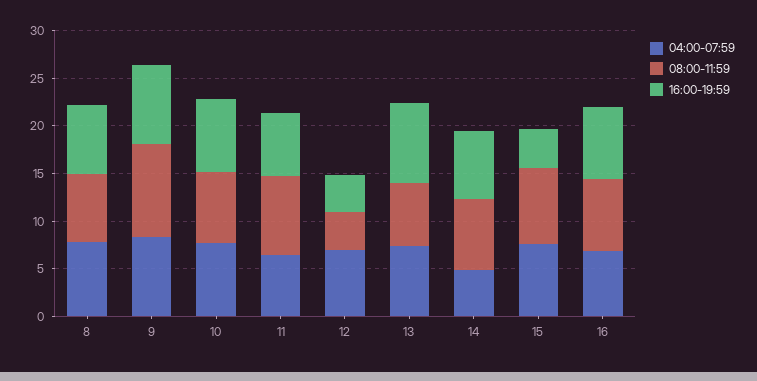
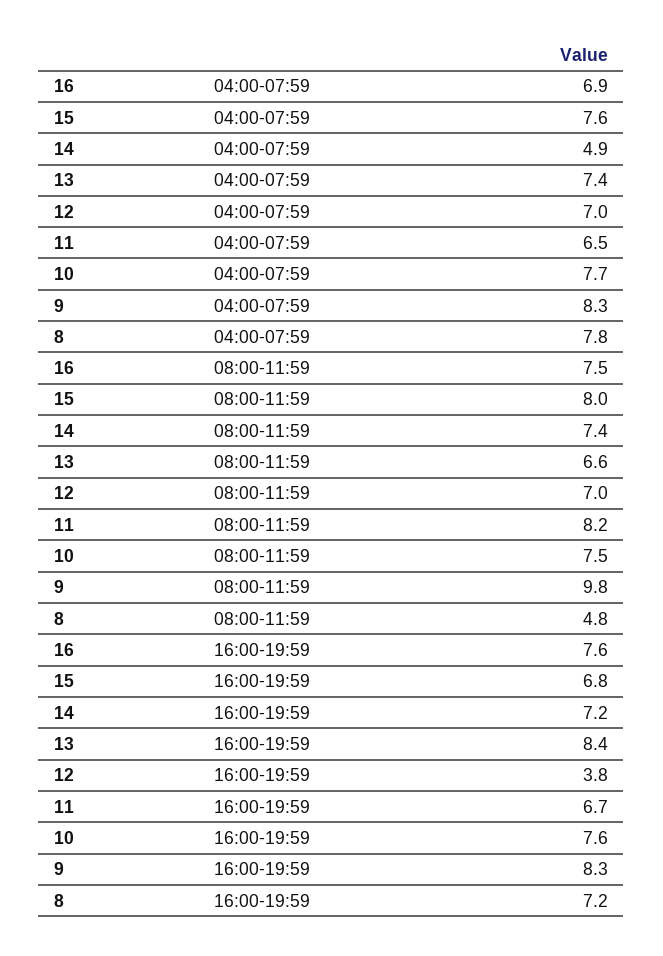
08:00-11:59, 8: 7 -> 4.8
08:00-11:59, 12: 4 -> 7
16:00-19:59, 15: 4 -> 6.8

